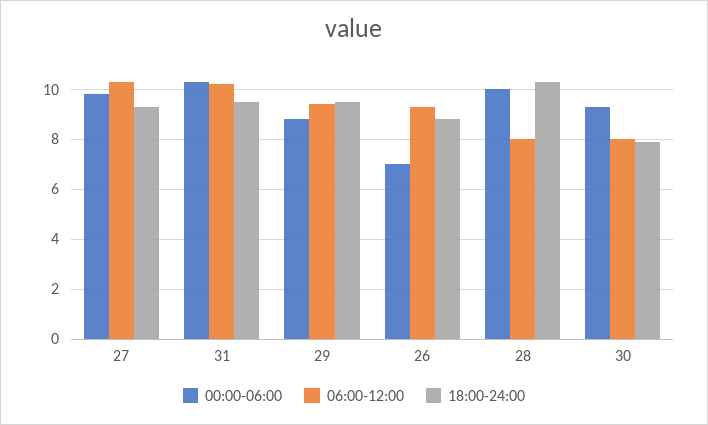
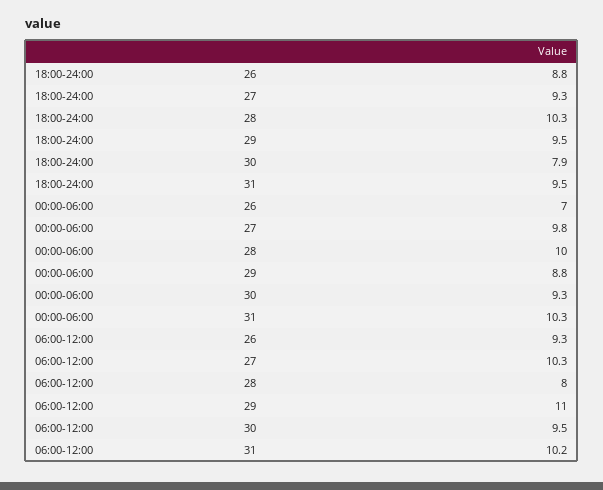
06:00-12:00, 29: 9.5 -> 11
06:00-12:00, 30: 8 -> 9.5

